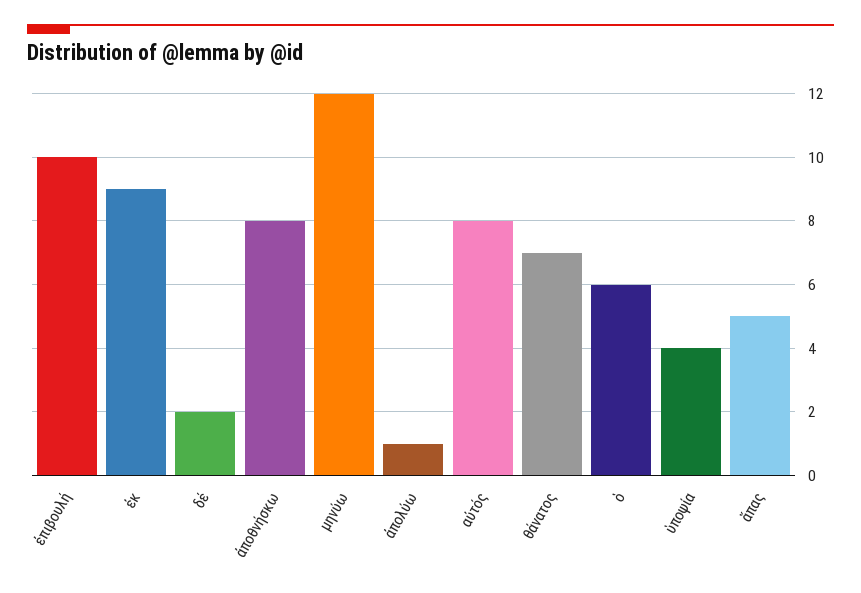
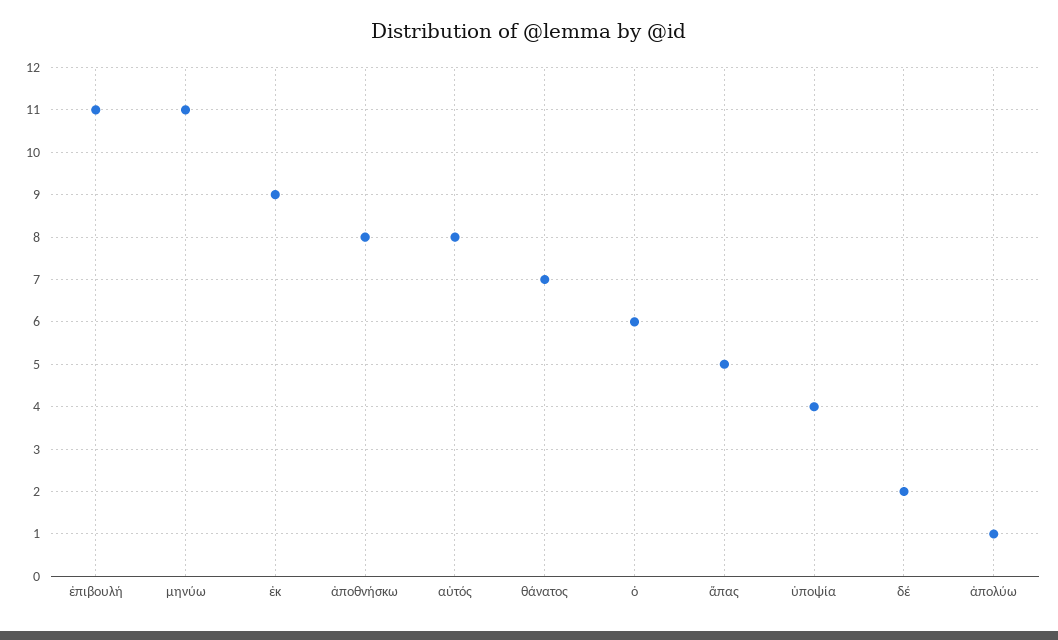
ἐπιβουλή: 10 -> 11
μηνύω: 12 -> 11

